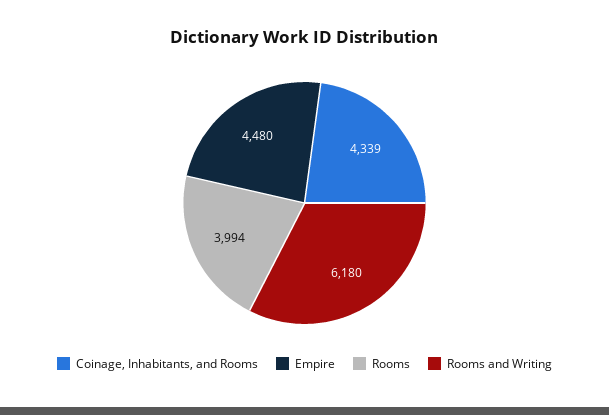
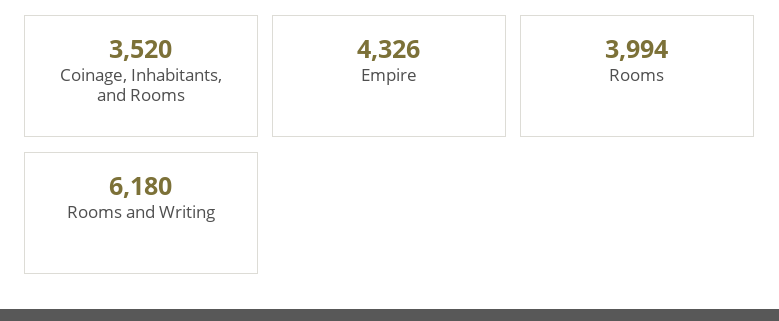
Coinage, Inhabitants, and Rooms: 4339 -> 3520
Empire: 4480 -> 4326

